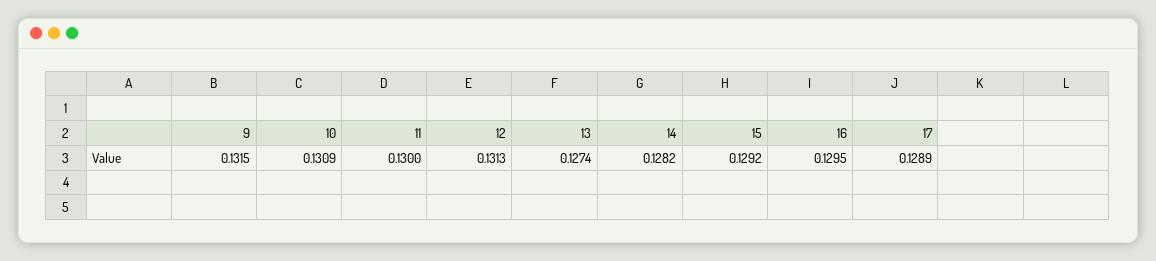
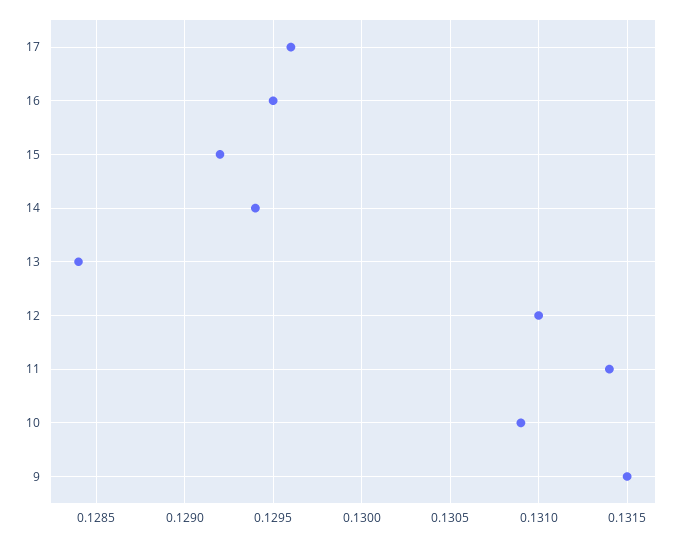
11: 0.13 -> 0.1314
12: 0.1313 -> 0.131
13: 0.1274 -> 0.1284
14: 0.1282 -> 0.1294
17: 0.1289 -> 0.1296

